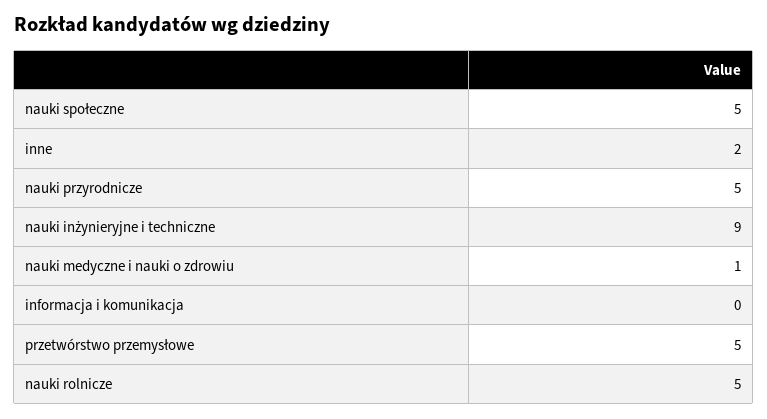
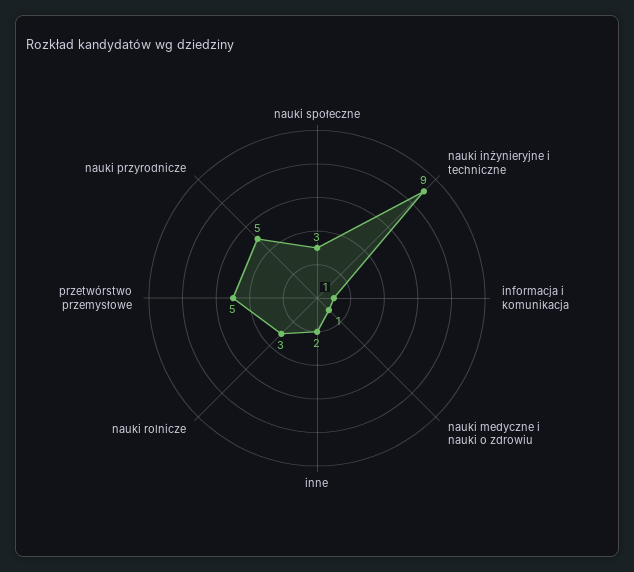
nauki społeczne: 5 -> 3
informacja i komunikacja: 0 -> 1
nauki rolnicze: 5 -> 3

